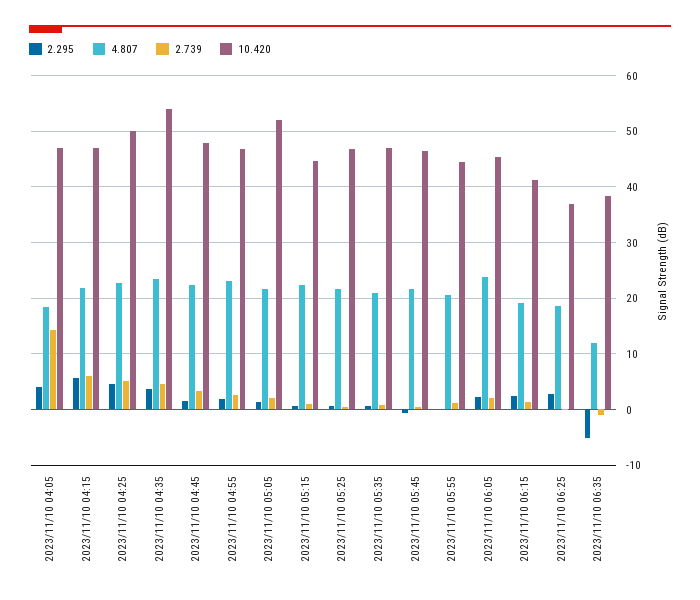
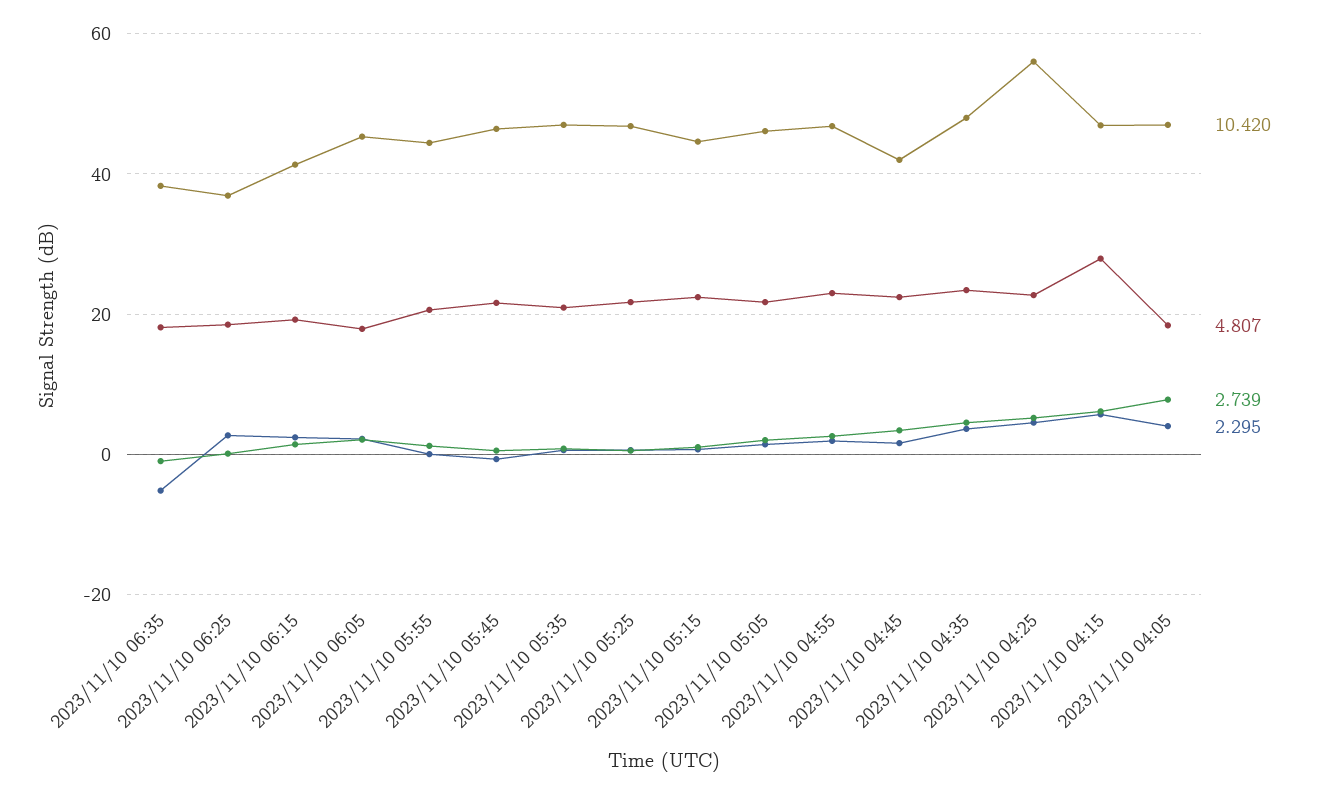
2.739, 2023/11/10 04:05: 14 -> 8
4.807, 2023/11/10 04:15: 22 -> 28
10.420, 2023/11/10 04:25: 50 -> 56
10.420, 2023/11/10 04:35: 54 -> 48
10.420, 2023/11/10 04:45: 48 -> 42
10.420, 2023/11/10 05:05: 52 -> 46
4.807, 2023/11/10 06:05: 24 -> 18
4.807, 2023/11/10 06:35: 12 -> 18

